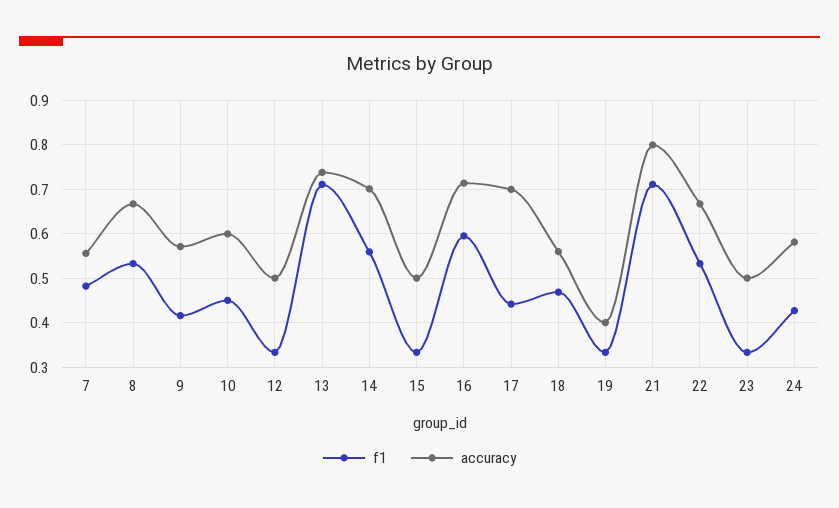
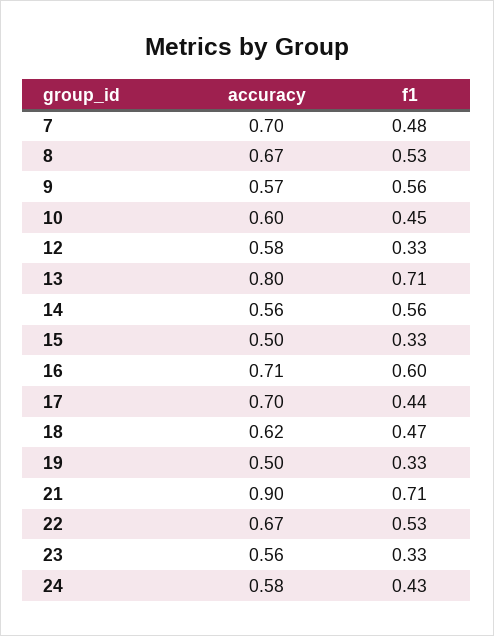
accuracy, 7: 0.56 -> 0.7
f1, 9: 0.42 -> 0.56
accuracy, 12: 0.5 -> 0.58
accuracy, 13: 0.74 -> 0.8
accuracy, 14: 0.7 -> 0.56
accuracy, 18: 0.56 -> 0.62
accuracy, 19: 0.4 -> 0.5
accuracy, 21: 0.8 -> 0.9
accuracy, 23: 0.5 -> 0.56

